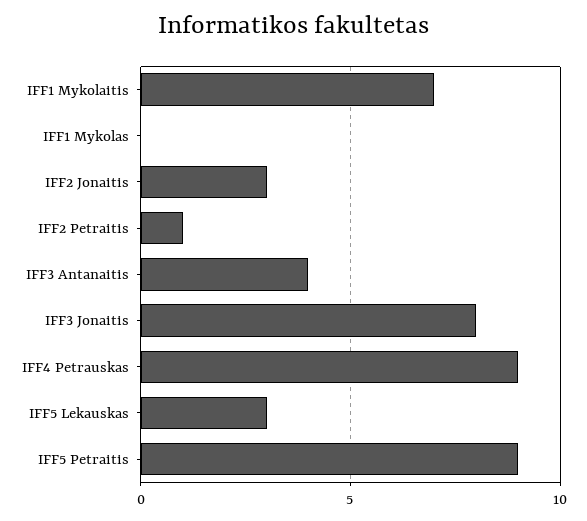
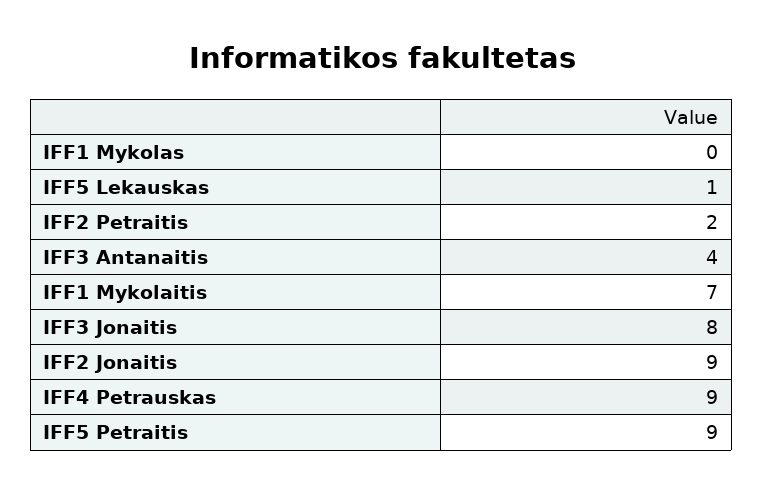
IFF2 Jonaitis: 3 -> 9
IFF2 Petraitis: 1 -> 2
IFF5 Lekauskas: 3 -> 1

